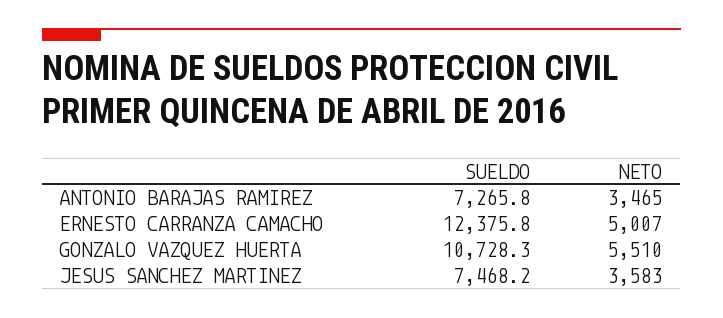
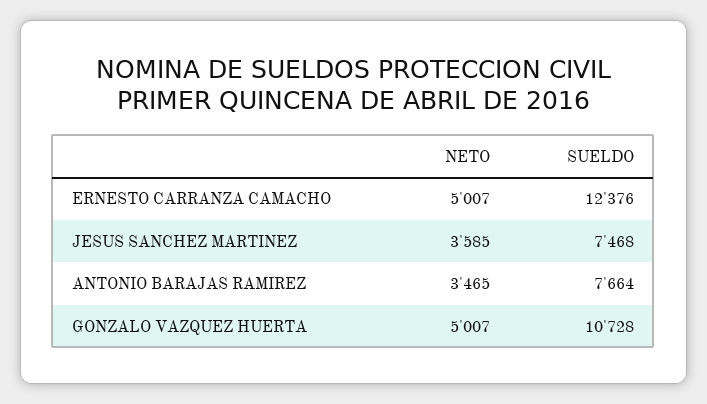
SUELDO, ANTONIO BARAJAS RAMIREZ: 7265.8 -> 7664
NETO, GONZALO VAZQUEZ HUERTA: 5510 -> 5007
NETO, JESUS SANCHEZ MARTINEZ: 3583 -> 3585

